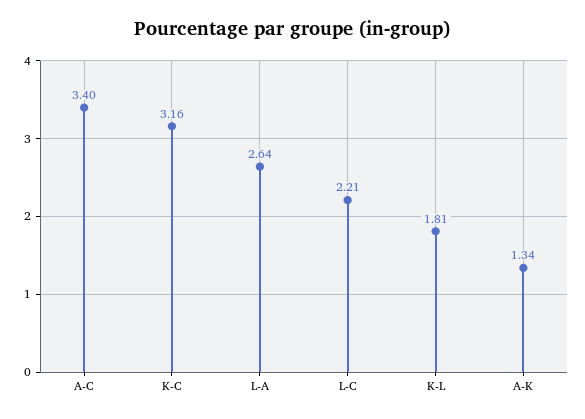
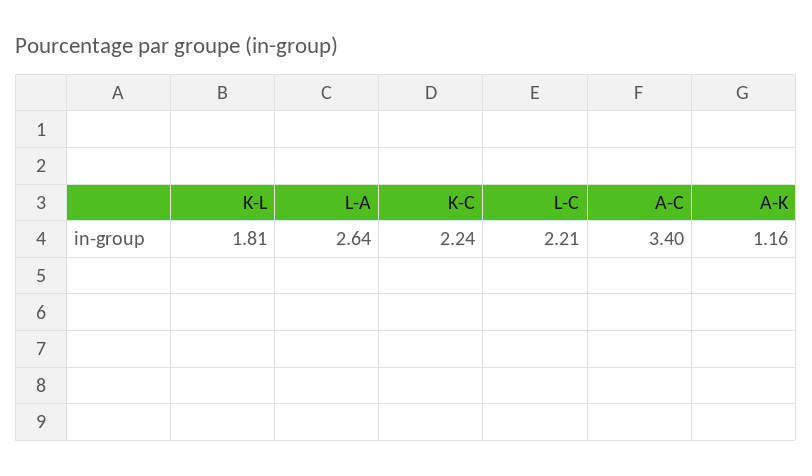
K-C: 3.16 -> 2.24
A-K: 1.34 -> 1.16

